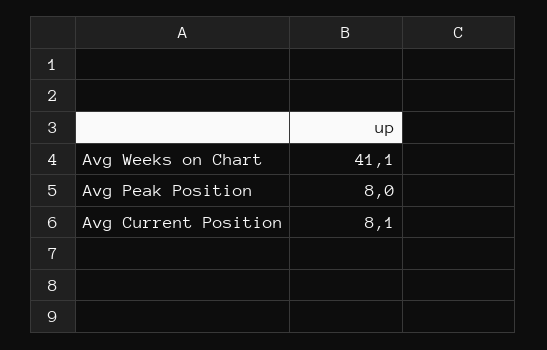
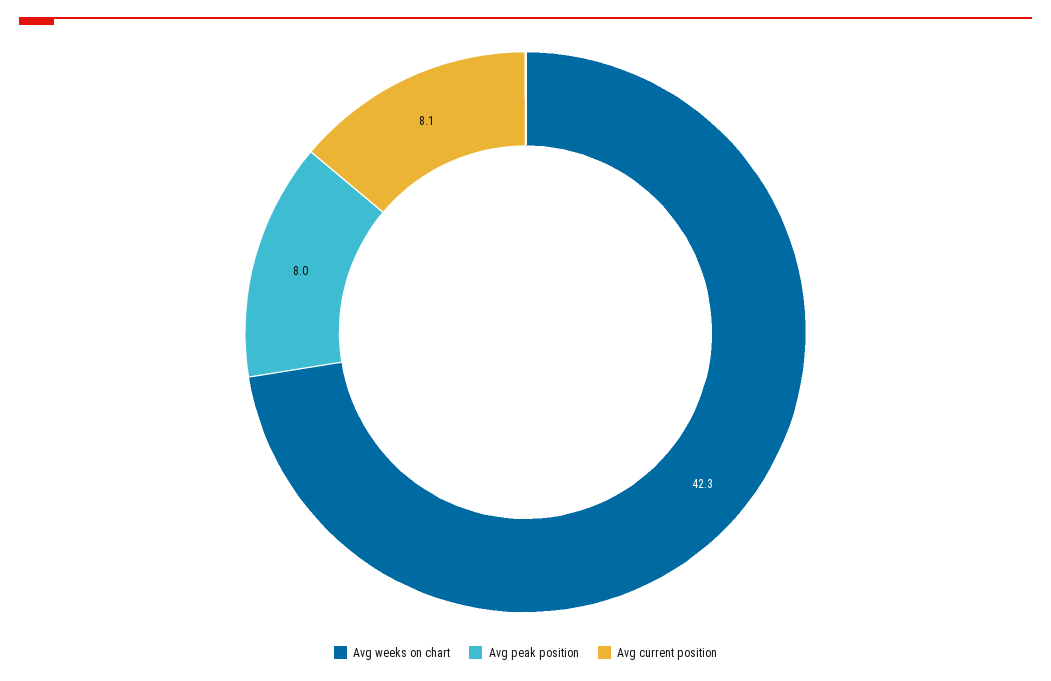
Avg Weeks on Chart: 41.1 -> 42.3

